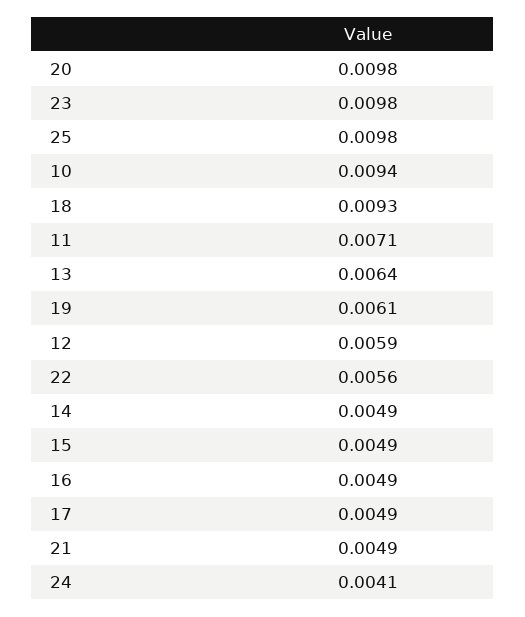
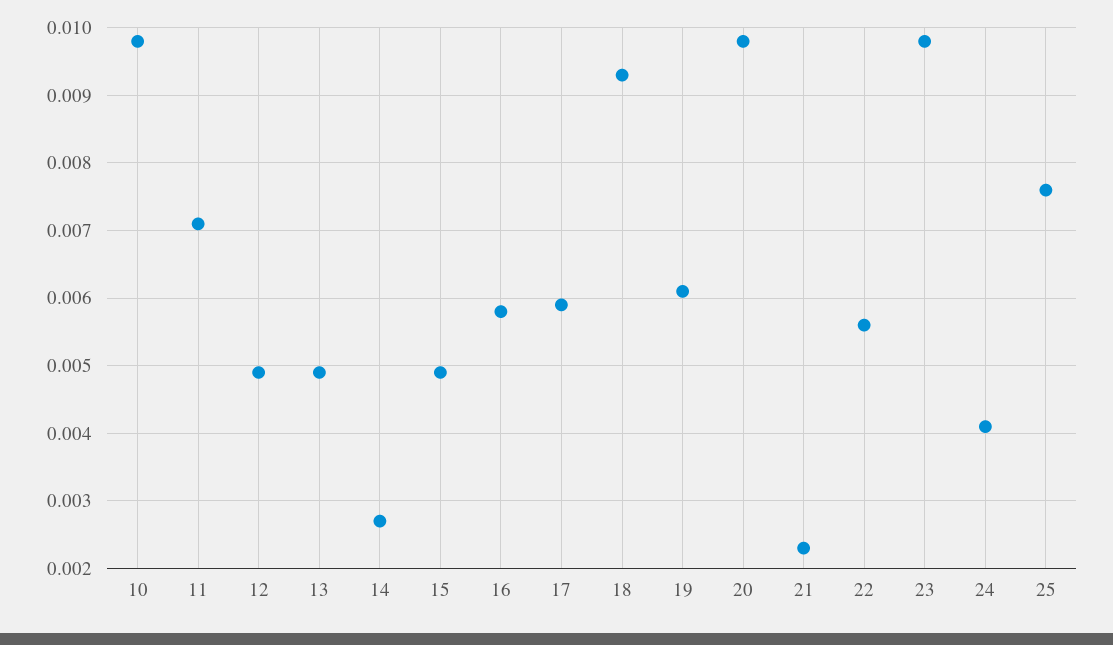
25: 0.0098 -> 0.0076
10: 0.0094 -> 0.0098
13: 0.0064 -> 0.0049
12: 0.0059 -> 0.0049
14: 0.0049 -> 0.0027
16: 0.0049 -> 0.0058
17: 0.0049 -> 0.0059
21: 0.0049 -> 0.0023

